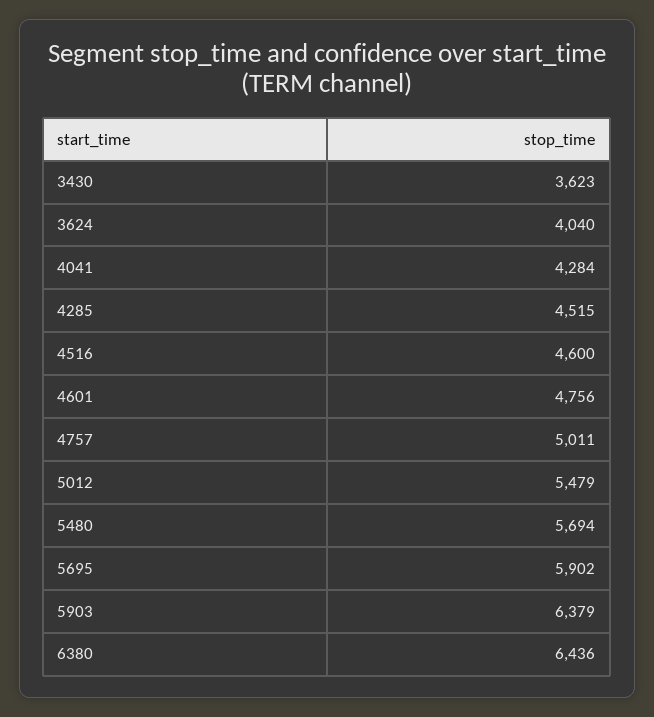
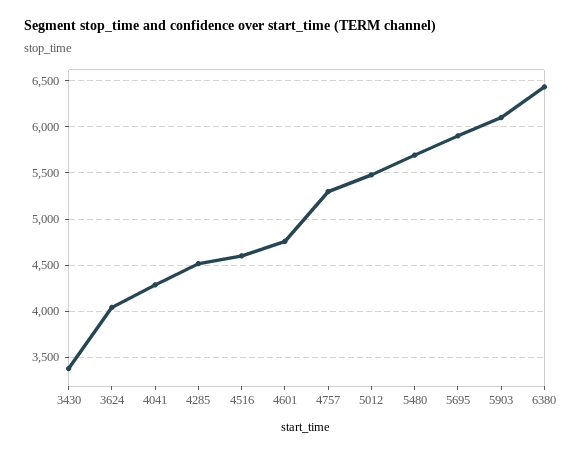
3430: 3623 -> 3400
4757: 5011 -> 5300
5903: 6379 -> 6100

